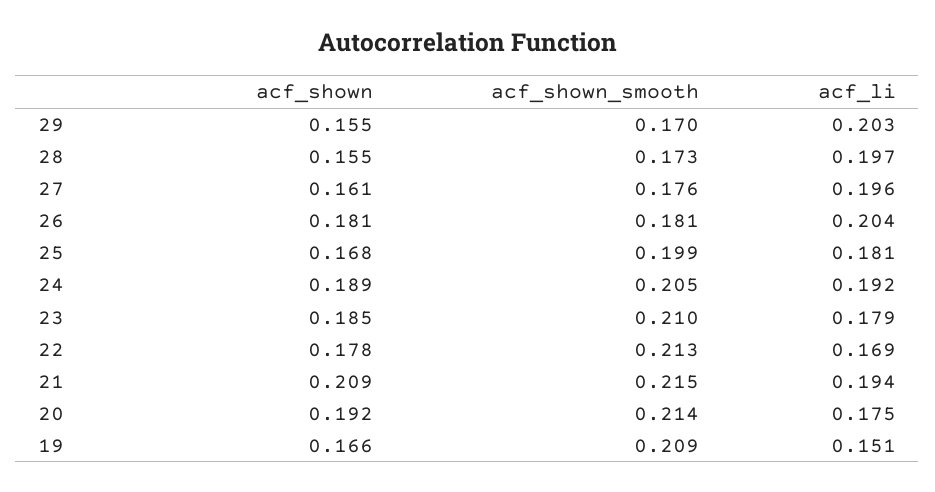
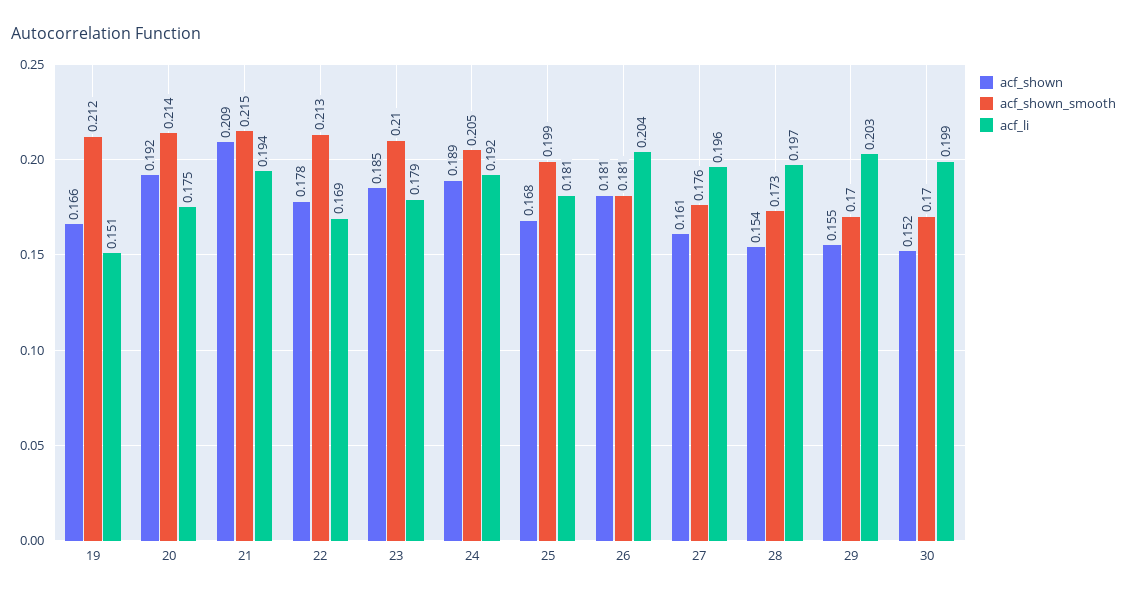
acf_shown, 28: 0.155 -> 0.154
acf_shown_smooth, 19: 0.209 -> 0.212
acf_shown, 30: none -> 0.152
acf_shown_smooth, 30: none -> 0.17
acf_li, 30: none -> 0.199

